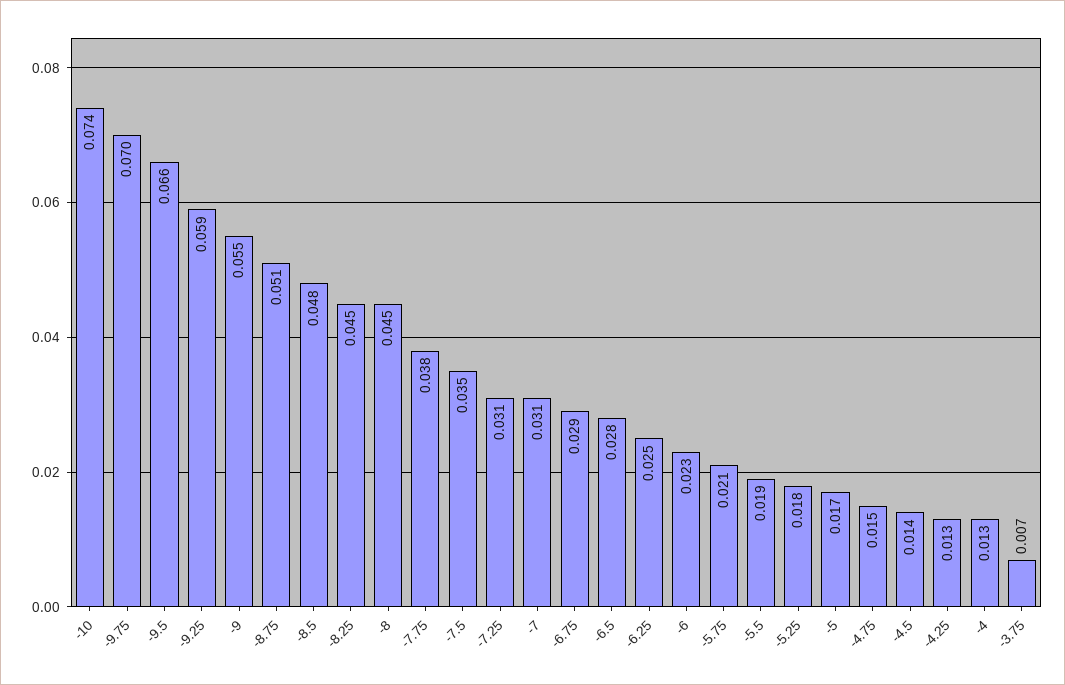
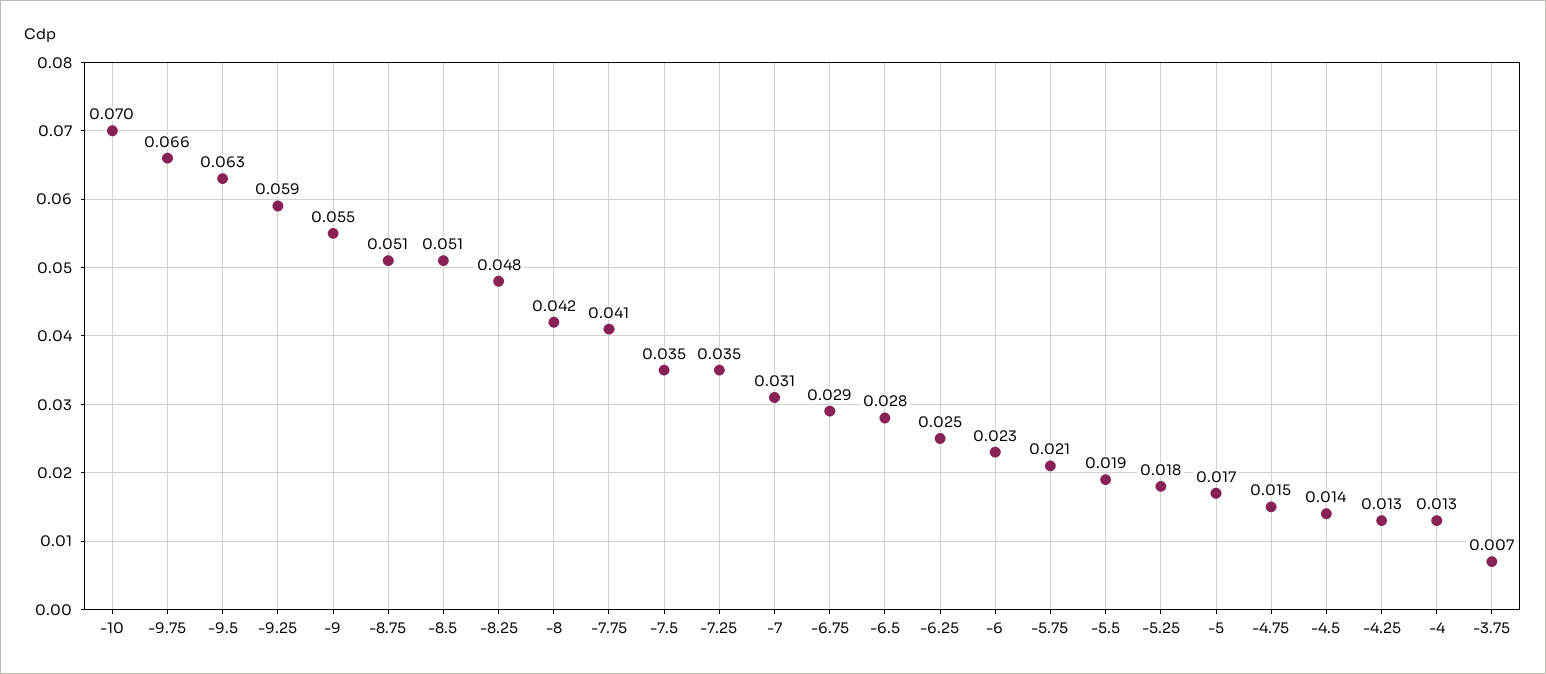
-10: 0.074 -> 0.07
-9.75: 0.07 -> 0.066
-9.5: 0.066 -> 0.063
-8.5: 0.048 -> 0.051
-8.25: 0.045 -> 0.048
-8: 0.045 -> 0.042
-7.75: 0.038 -> 0.041
-7.25: 0.031 -> 0.035

